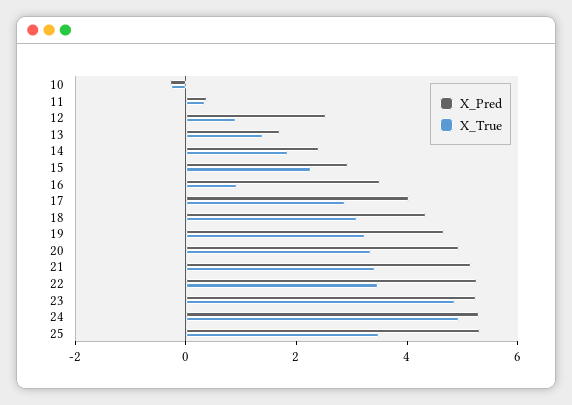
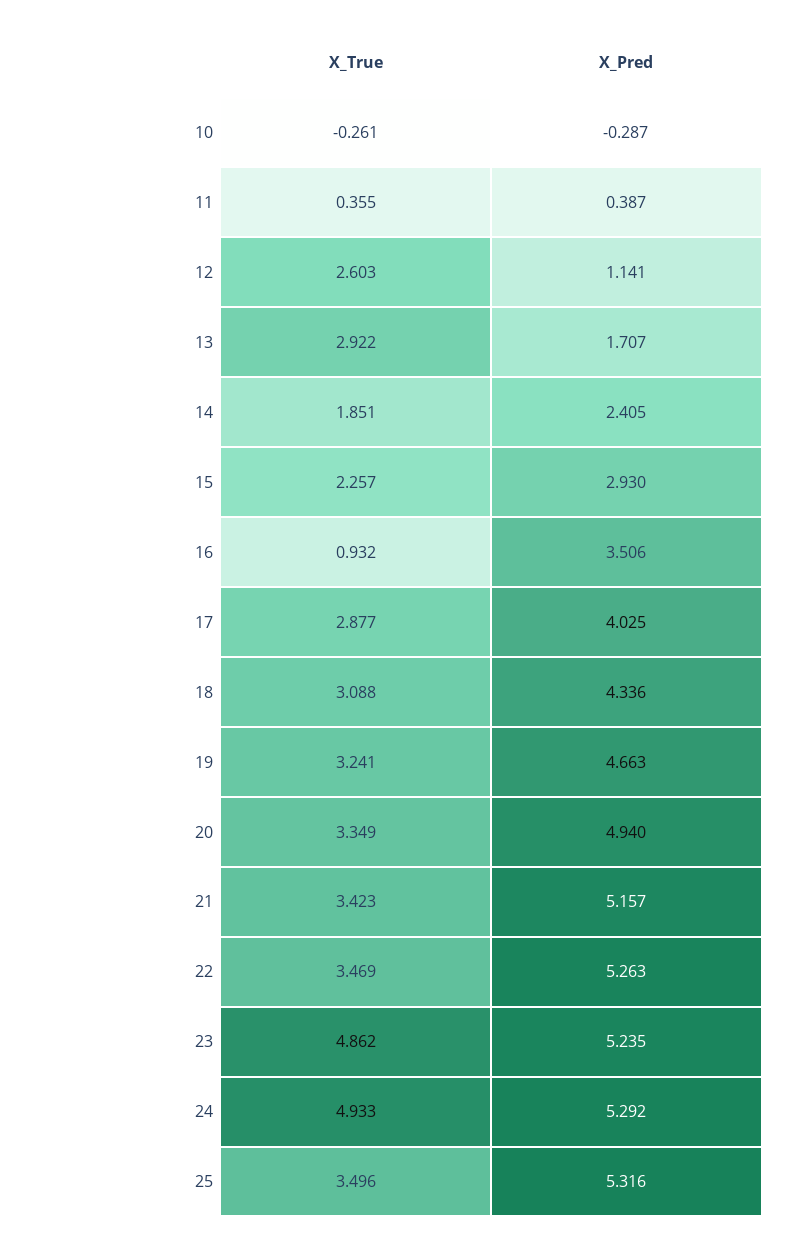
X_Pred, 12: 2.5 -> 1.141
X_True, 12: 1 -> 2.603
X_True, 13: 1.5 -> 2.922

